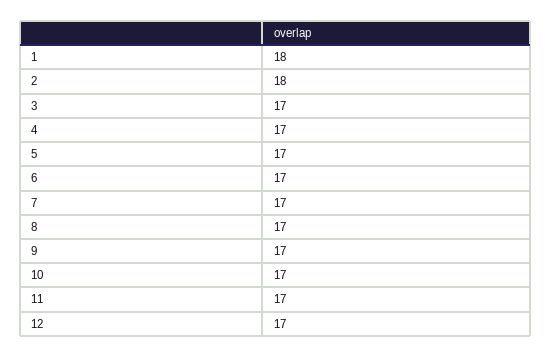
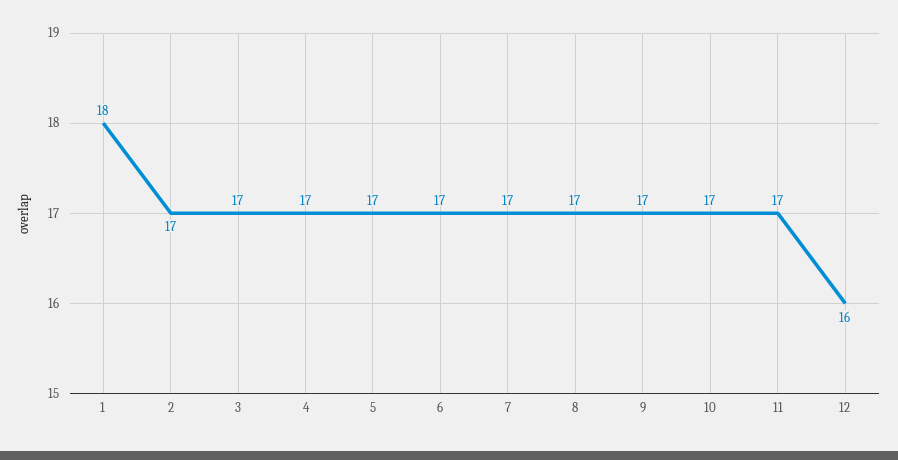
2: 18 -> 17
12: 17 -> 16

